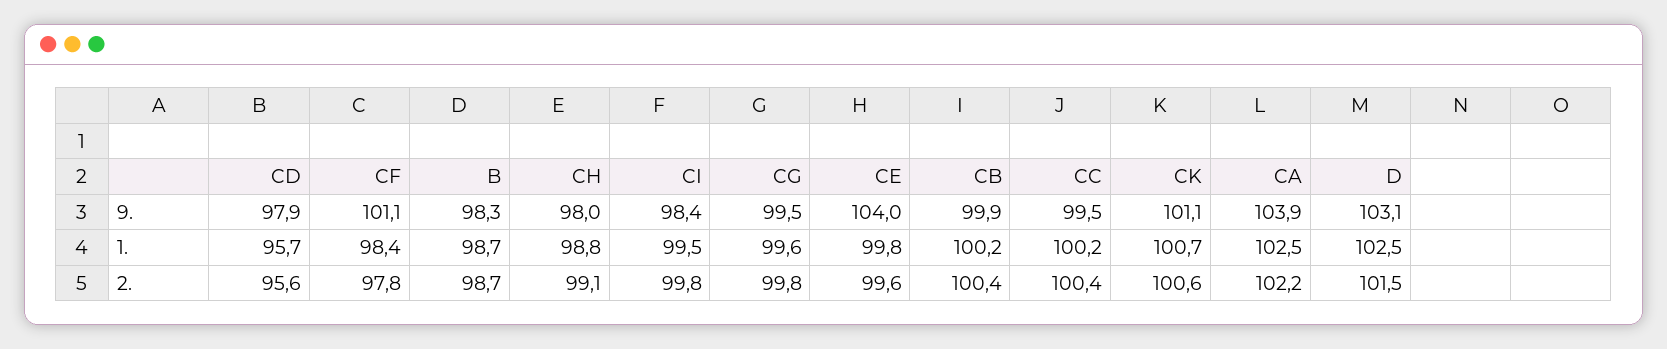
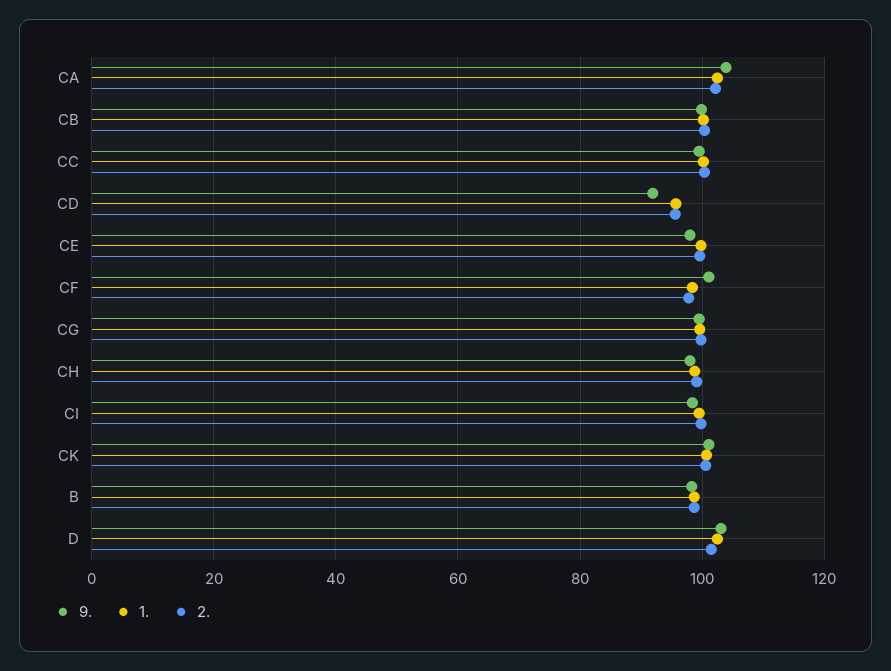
9., CD: 97.9 -> 92
9., CE: 104 -> 98

